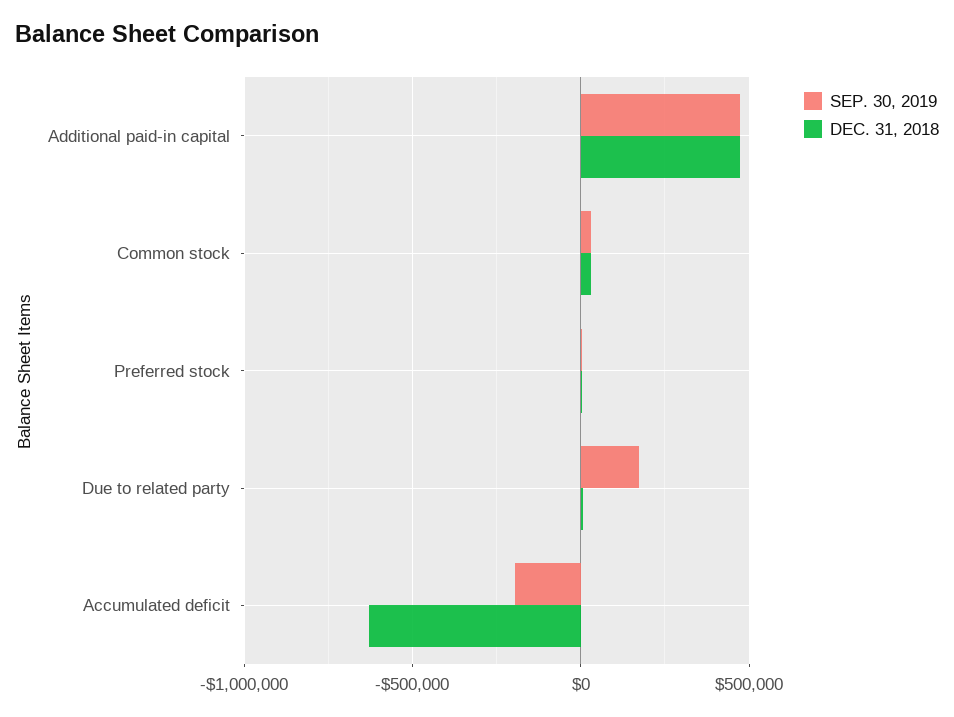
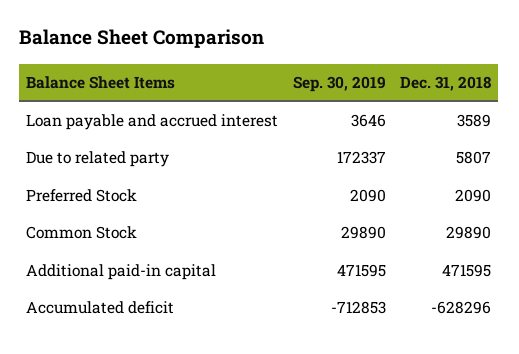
SEP. 30, 2019, Accumulated deficit: -200000 -> -712853
SEP. 30, 2019, Loan payable and accrued interest: none -> 3646
DEC. 31, 2018, Loan payable and accrued interest: none -> 3589

